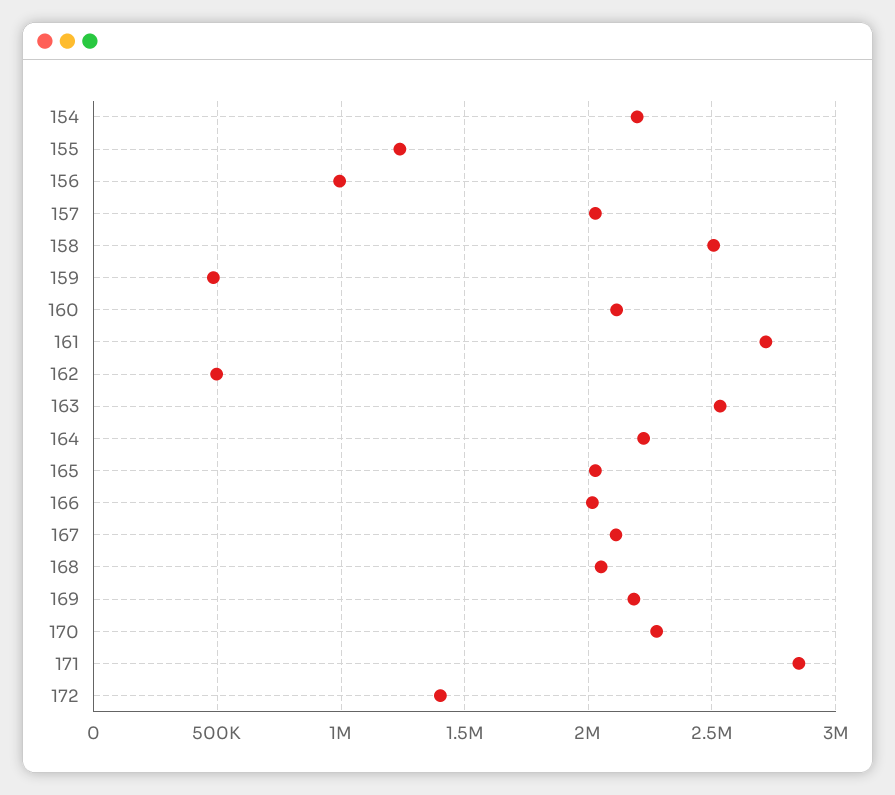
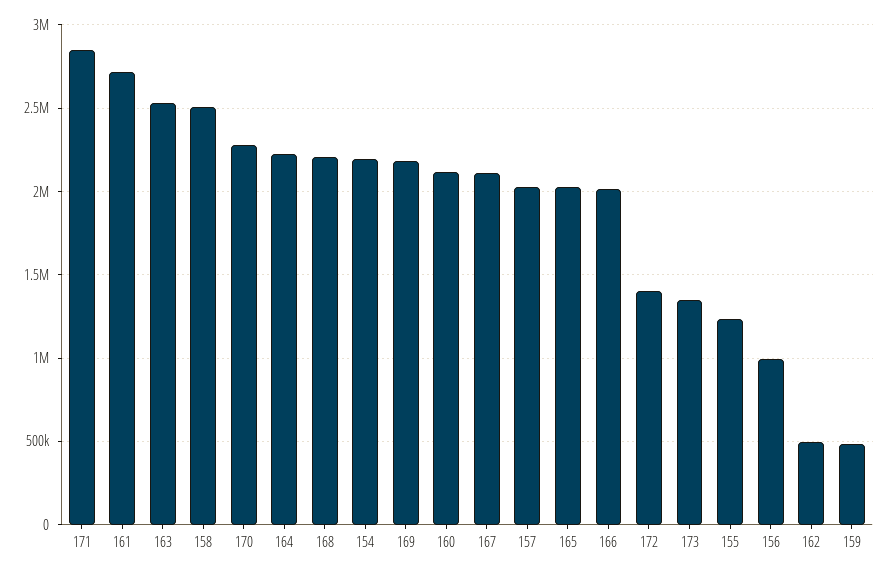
168: 2050000 -> 2200000
173: none -> 1350000

